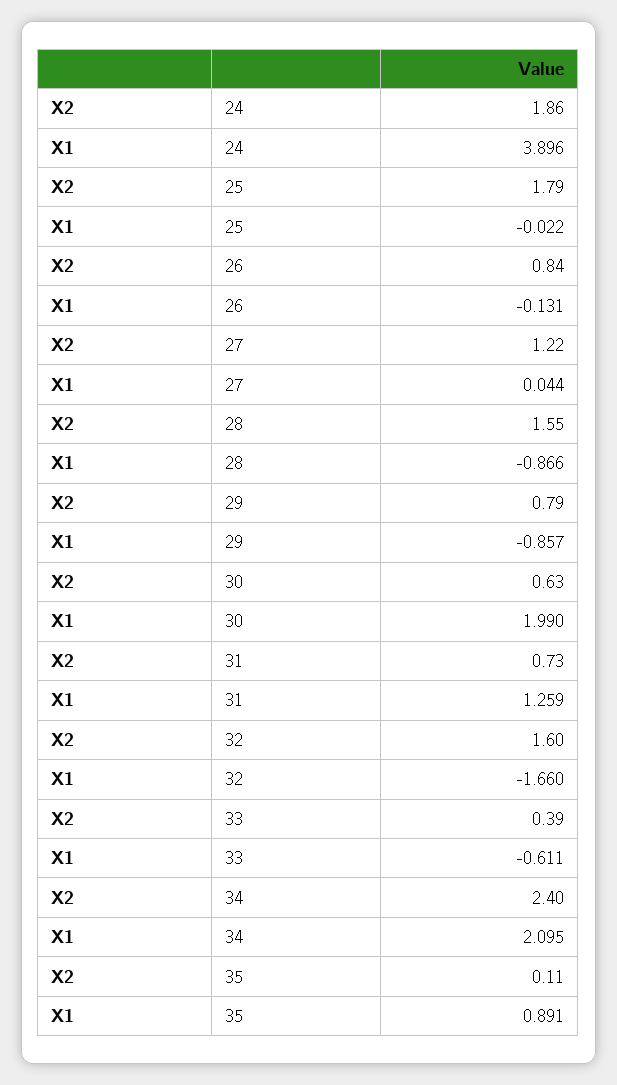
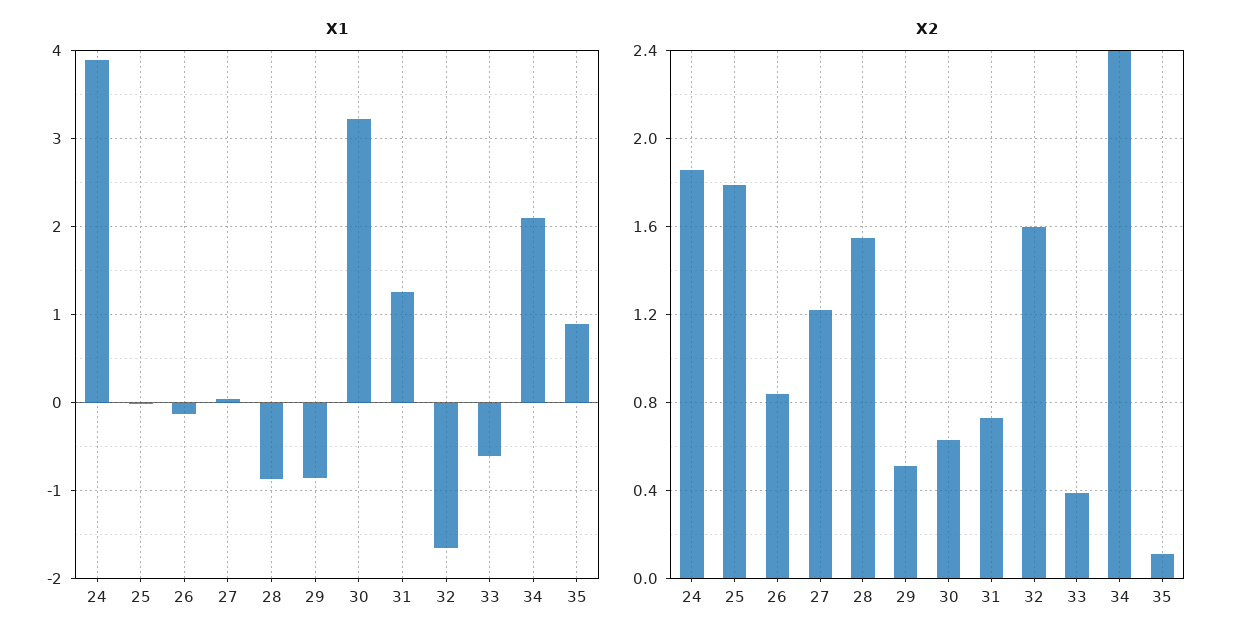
X2, 29: 0.79 -> 0.5
X1, 30: 1.99 -> 3.2

